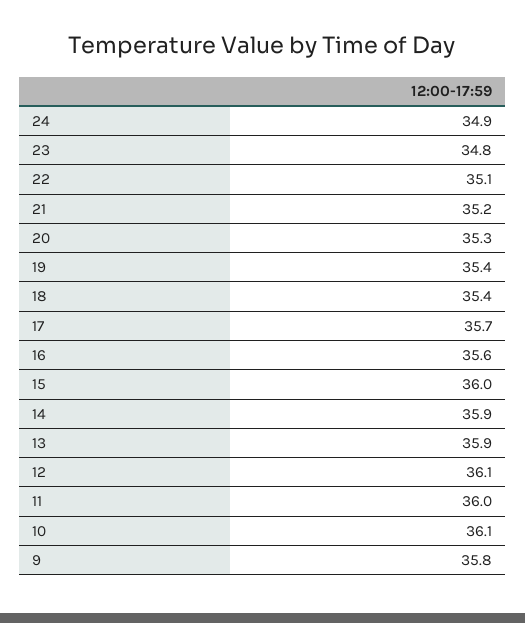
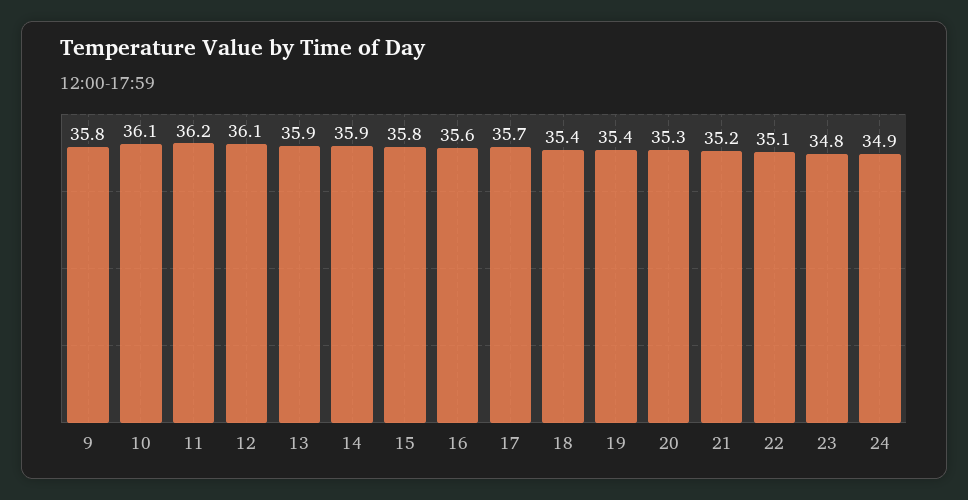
15: 36 -> 35.8
11: 36 -> 36.2

